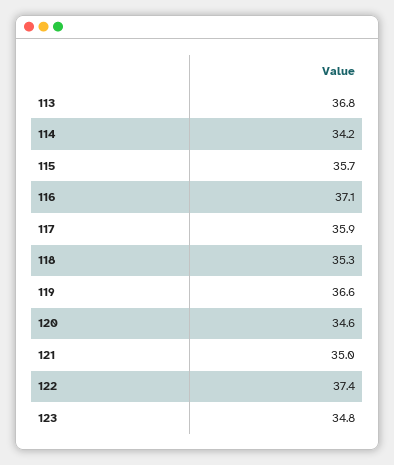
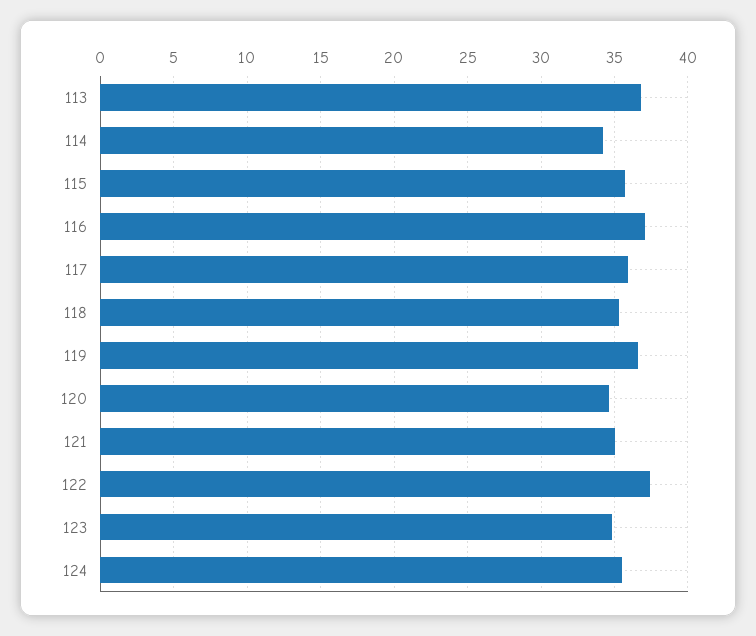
124: none -> 35.5

